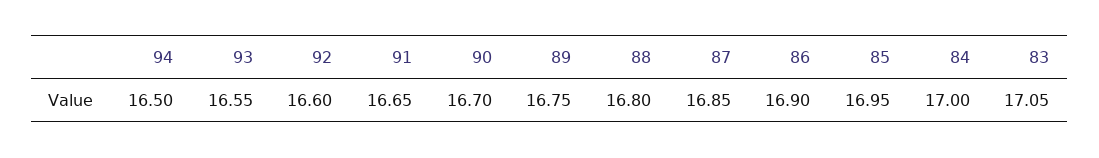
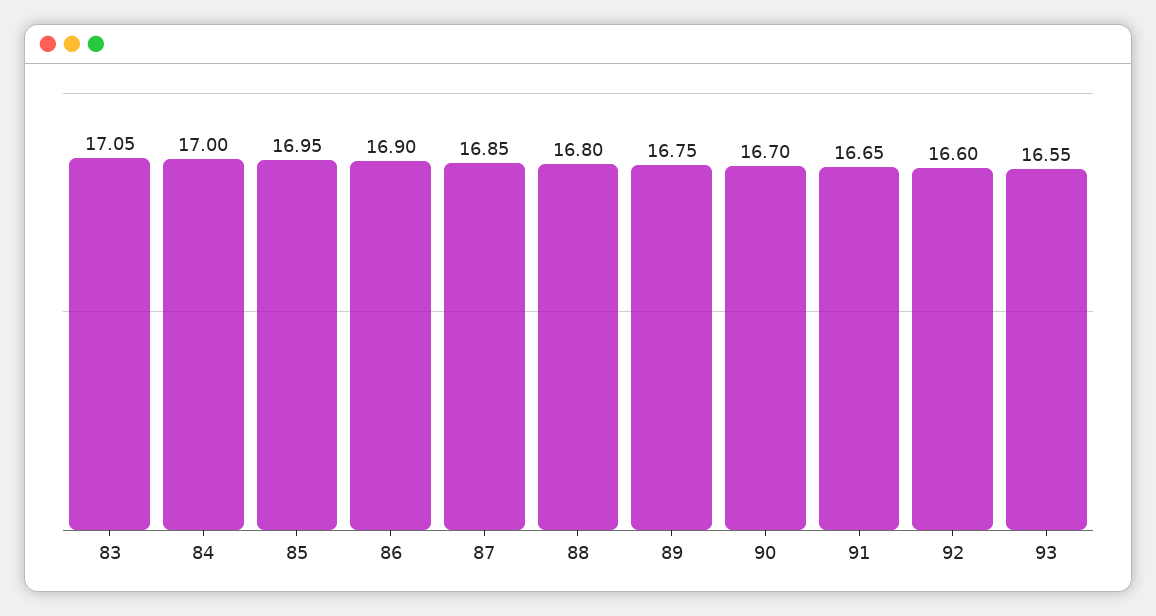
94: 16.5 -> none

